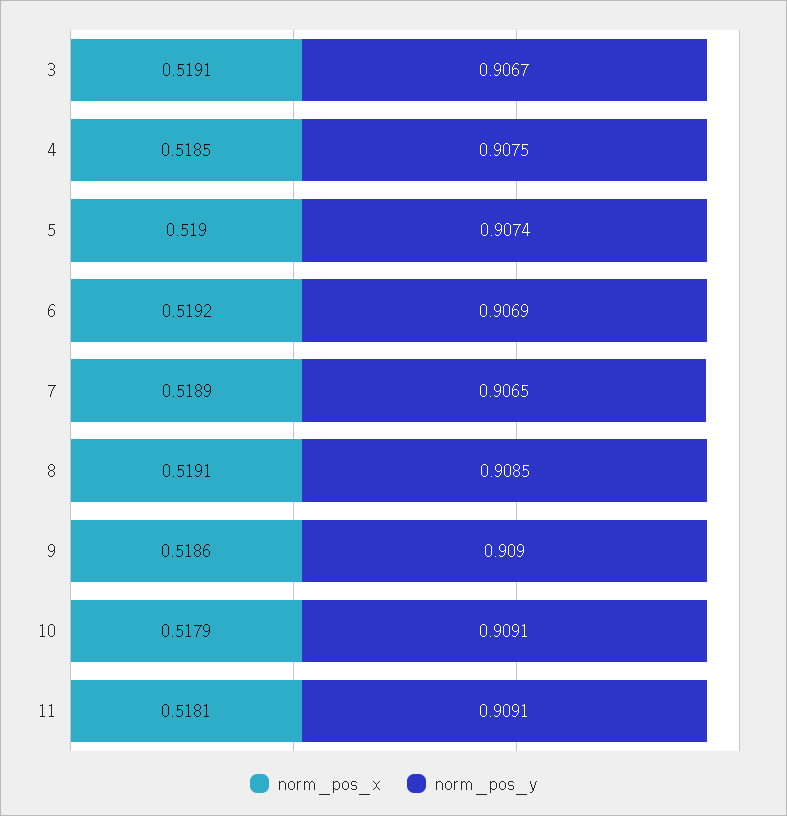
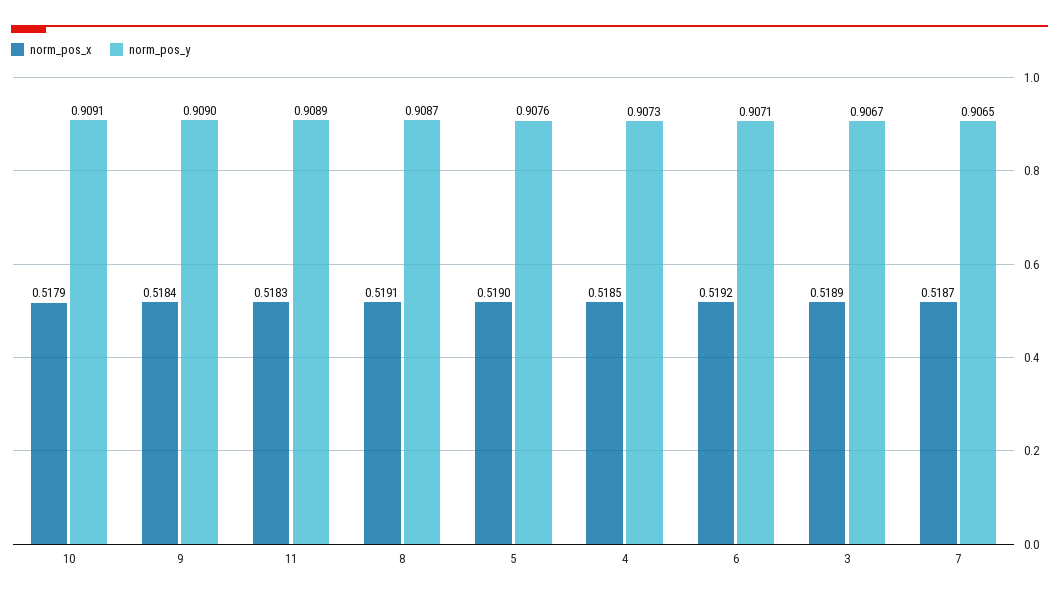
norm_pos_x, 3: 0.5191 -> 0.5189
norm_pos_y, 4: 0.9075 -> 0.9073
norm_pos_y, 5: 0.9074 -> 0.9076
norm_pos_y, 6: 0.9069 -> 0.9071
norm_pos_x, 7: 0.5189 -> 0.5187
norm_pos_y, 8: 0.9085 -> 0.9087
norm_pos_x, 9: 0.5186 -> 0.5184
norm_pos_x, 11: 0.5181 -> 0.5183
norm_pos_y, 11: 0.9091 -> 0.9089

